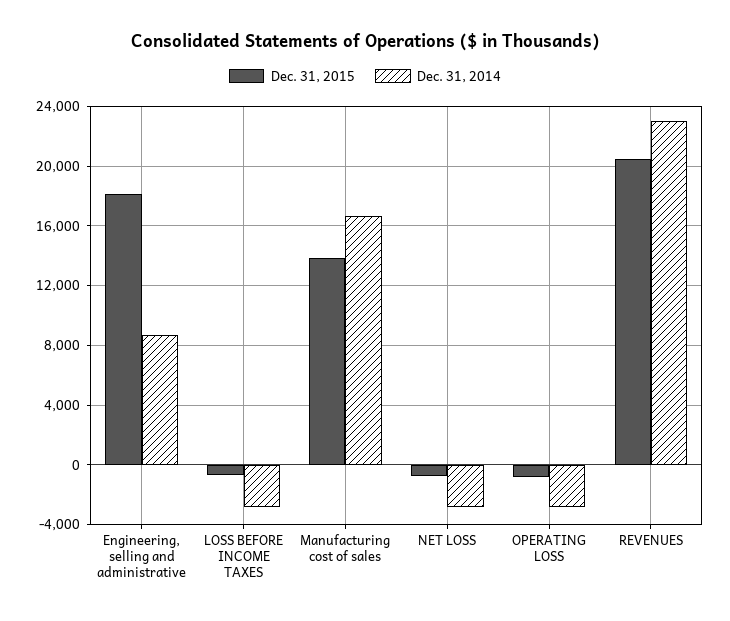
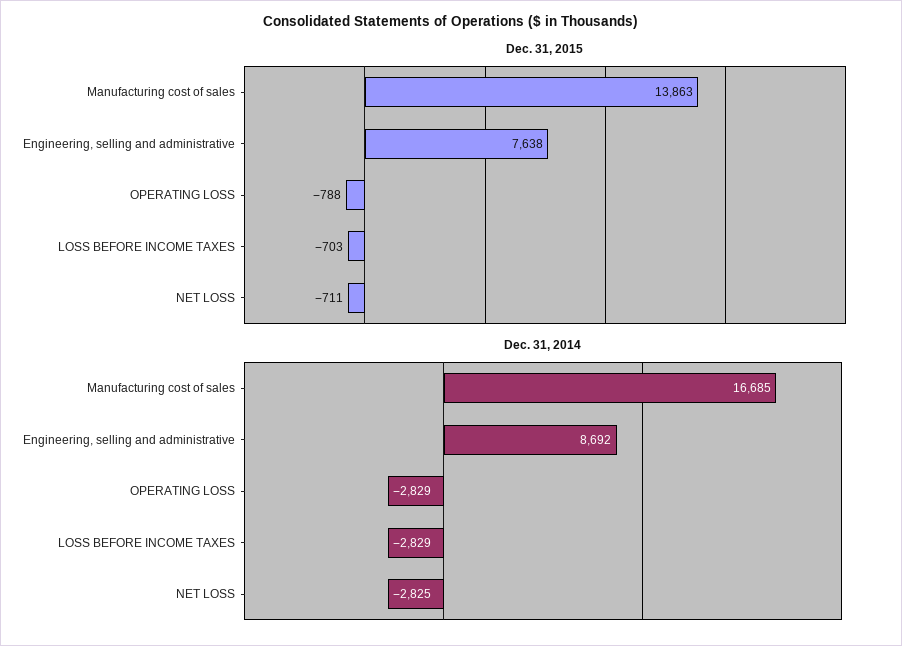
Dec. 31, 2015, Engineering, selling and administrative: 18000 -> 7638
Dec. 31, 2015, REVENUES: 20500 -> none
Dec. 31, 2014, REVENUES: 23000 -> none

